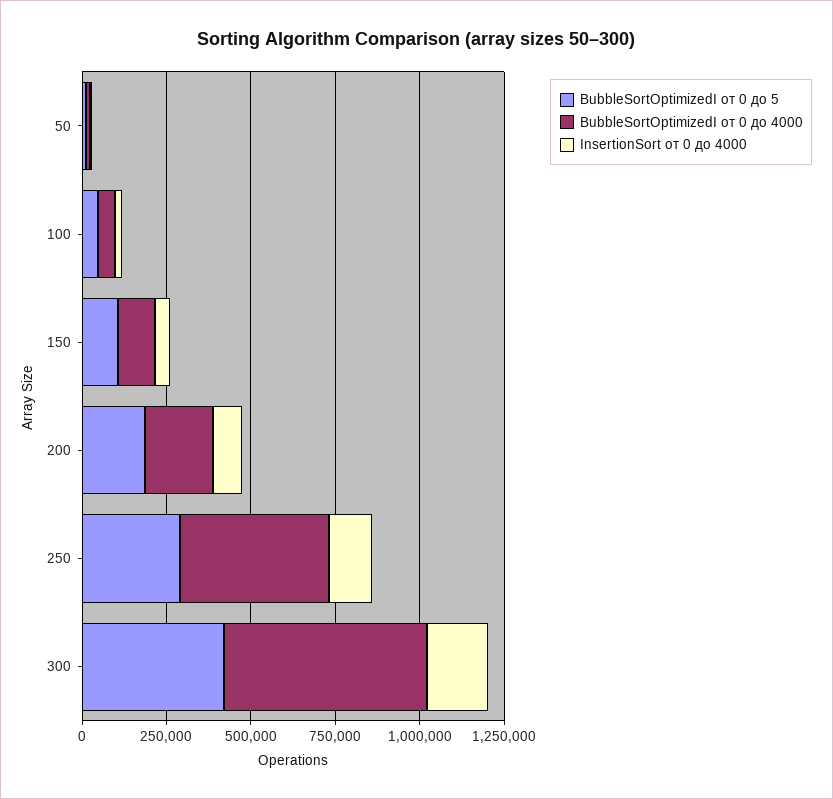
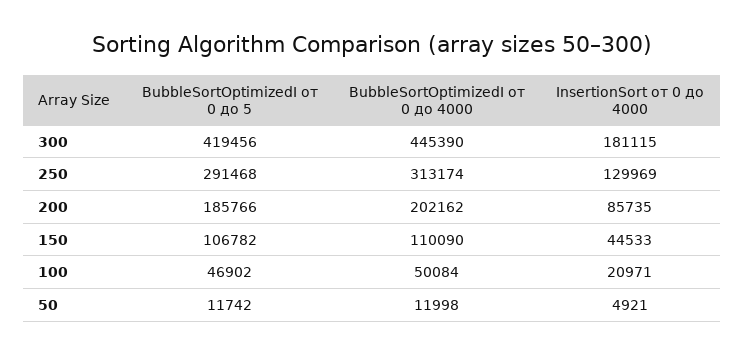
BubbleSortOptimizedI от 0 до 4000, 250: 450000 -> 313174
BubbleSortOptimizedI от 0 до 4000, 300: 600000 -> 445390

